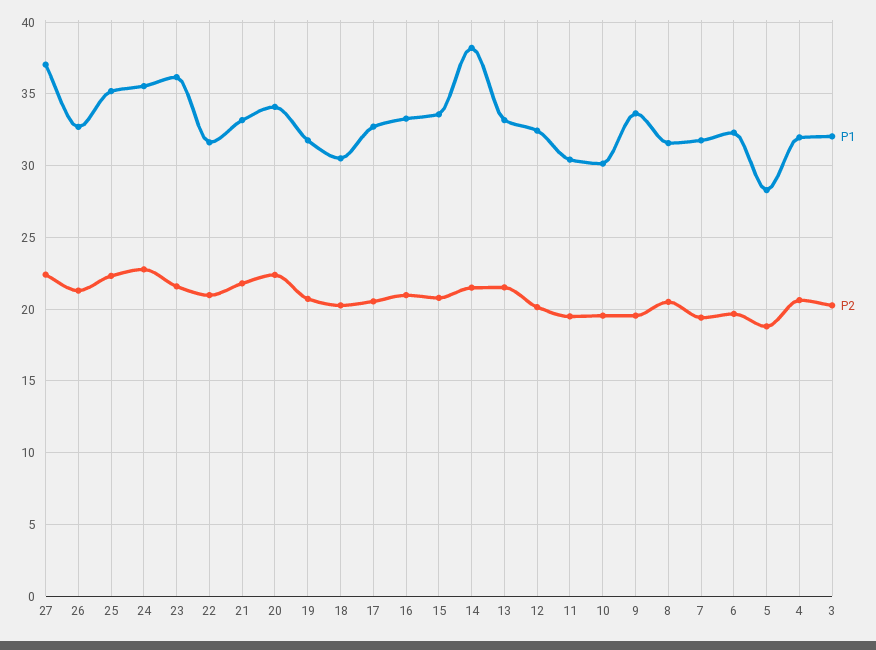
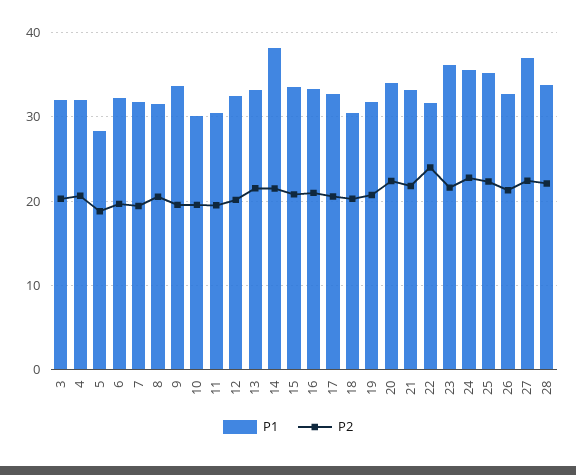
P2, 22: 21 -> 24
P1, 28: none -> 34
P2, 28: none -> 22

